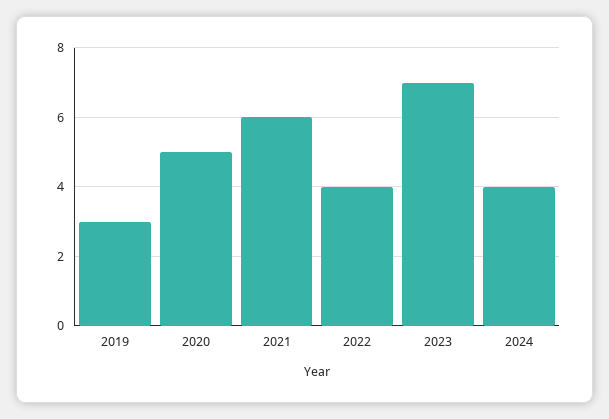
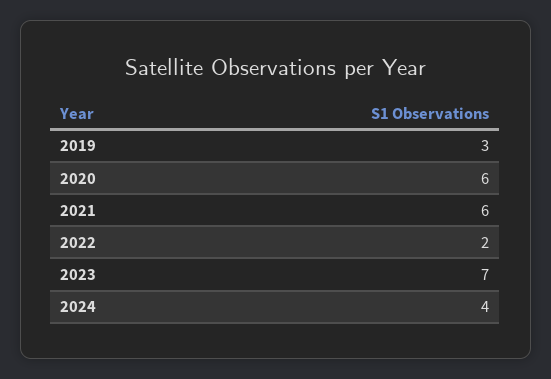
2020: 5 -> 6
2022: 4 -> 2

